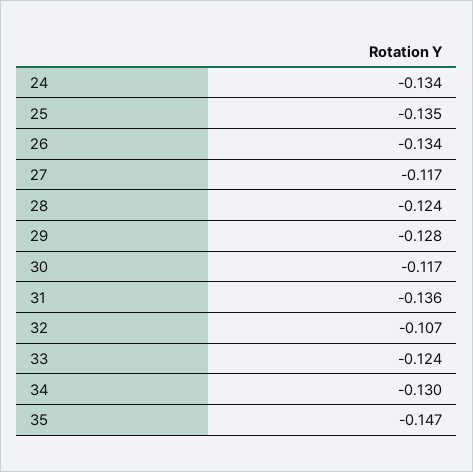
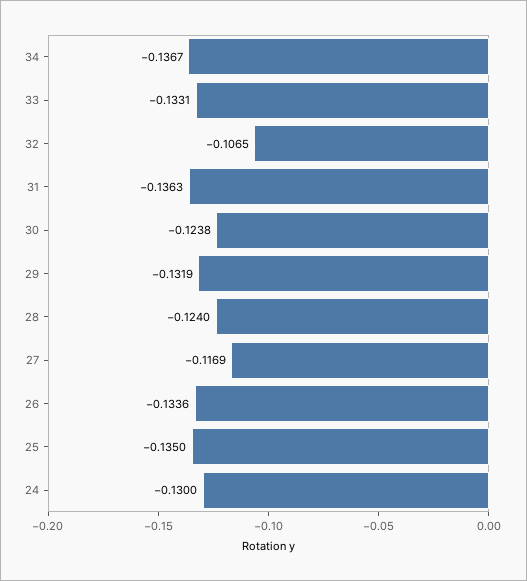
24: -0.134 -> -0.13
29: -0.128 -> -0.1319
30: -0.117 -> -0.1238
33: -0.124 -> -0.1331
34: -0.13 -> -0.1367
35: -0.147 -> none

